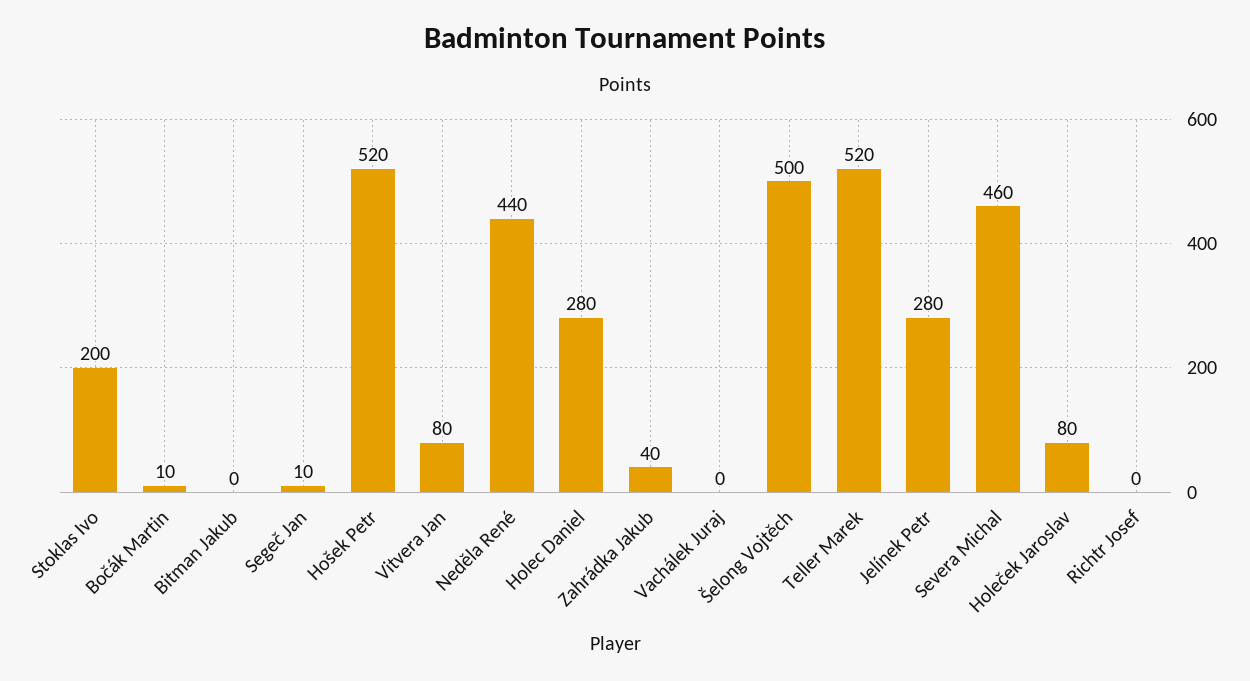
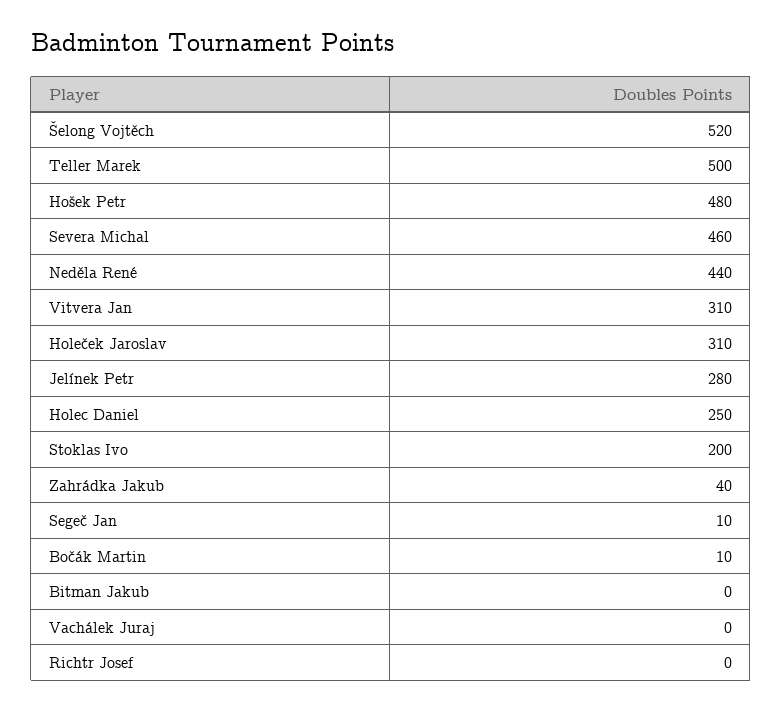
Hošek Petr: 520 -> 480
Vitvera Jan: 80 -> 310
Holec Daniel: 280 -> 250
Šelong Vojtěch: 500 -> 520
Teller Marek: 520 -> 500
Holeček Jaroslav: 80 -> 310

